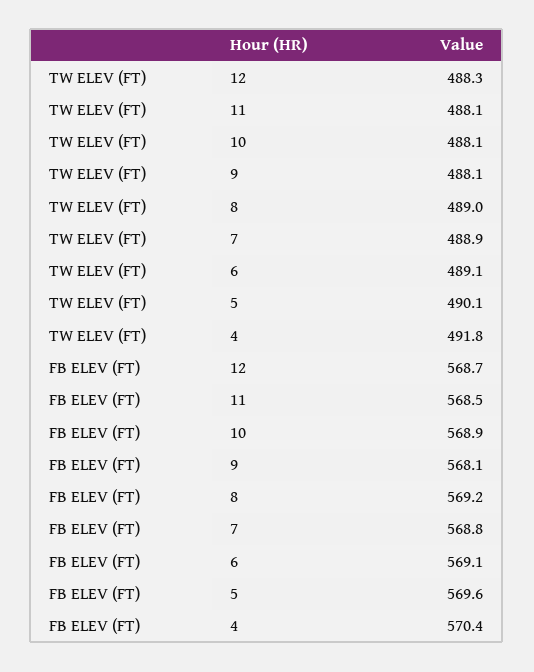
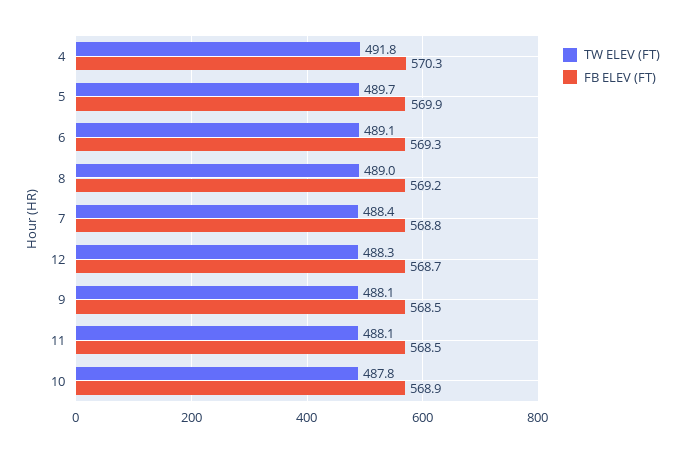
TW ELEV (FT), 10: 488.1 -> 487.8
TW ELEV (FT), 7: 488.9 -> 488.4
TW ELEV (FT), 5: 490.1 -> 489.7
FB ELEV (FT), 9: 568.1 -> 568.5
FB ELEV (FT), 6: 569.1 -> 569.3
FB ELEV (FT), 5: 569.6 -> 569.9
FB ELEV (FT), 4: 570.4 -> 570.3

